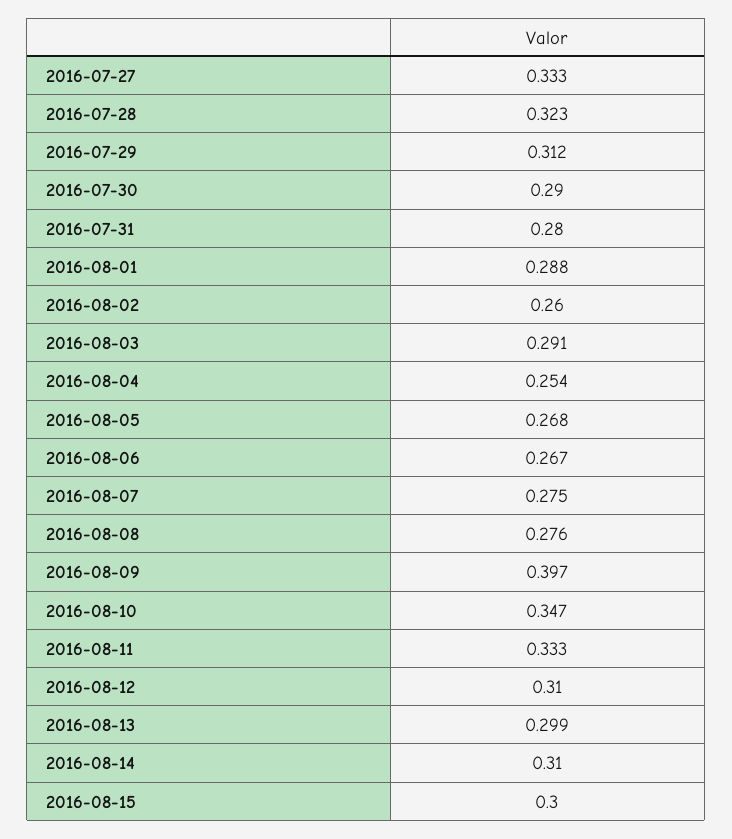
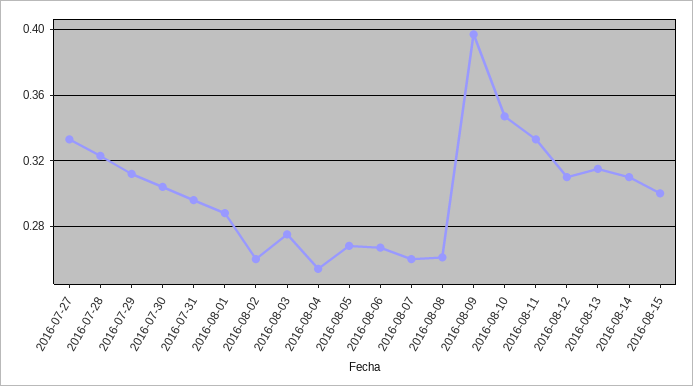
2016-07-30: 0.29 -> 0.305
2016-07-31: 0.28 -> 0.295
2016-08-03: 0.291 -> 0.275
2016-08-07: 0.275 -> 0.26
2016-08-08: 0.276 -> 0.26
2016-08-13: 0.299 -> 0.315

